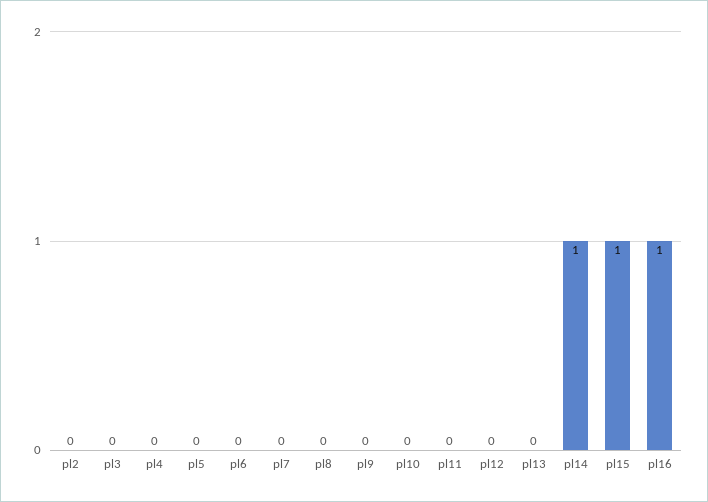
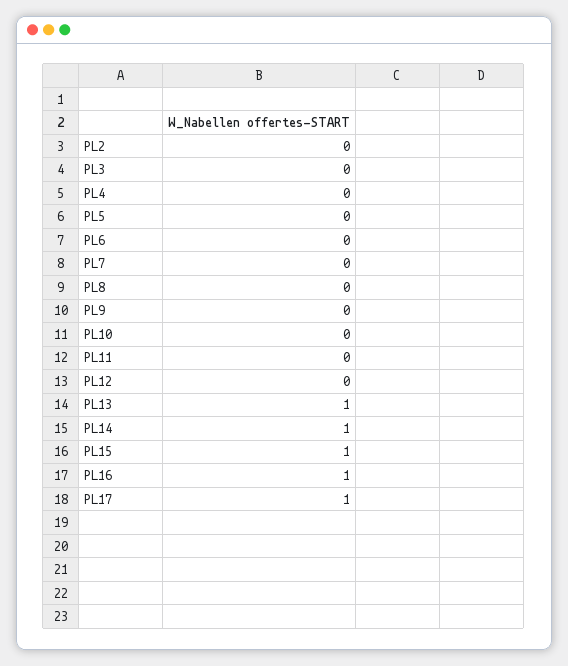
pl13: 0 -> 1
PL17: none -> 1

